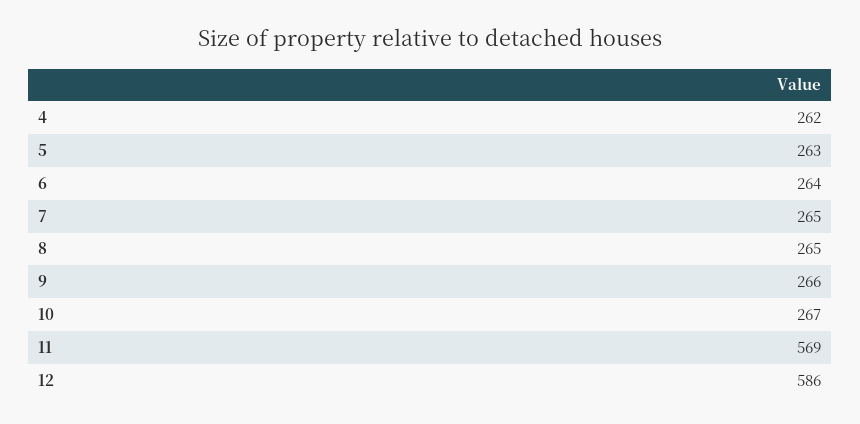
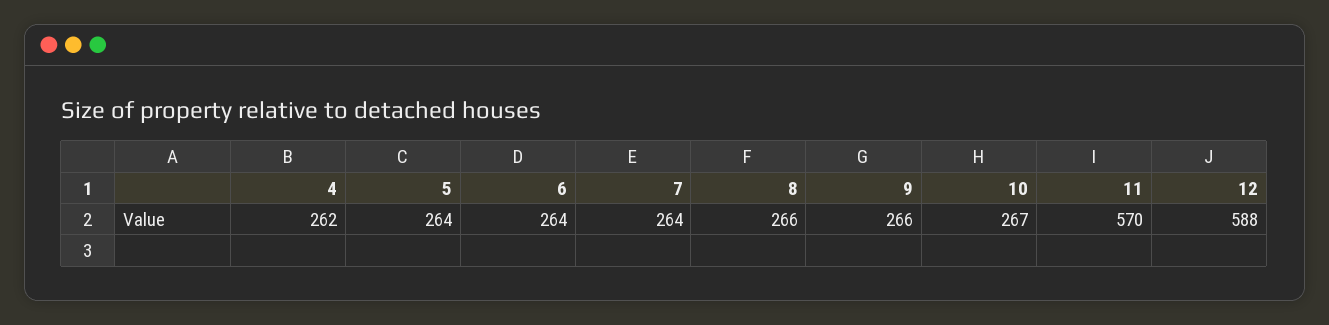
5: 263 -> 264
7: 265 -> 264
8: 265 -> 266
11: 569 -> 570
12: 586 -> 588

